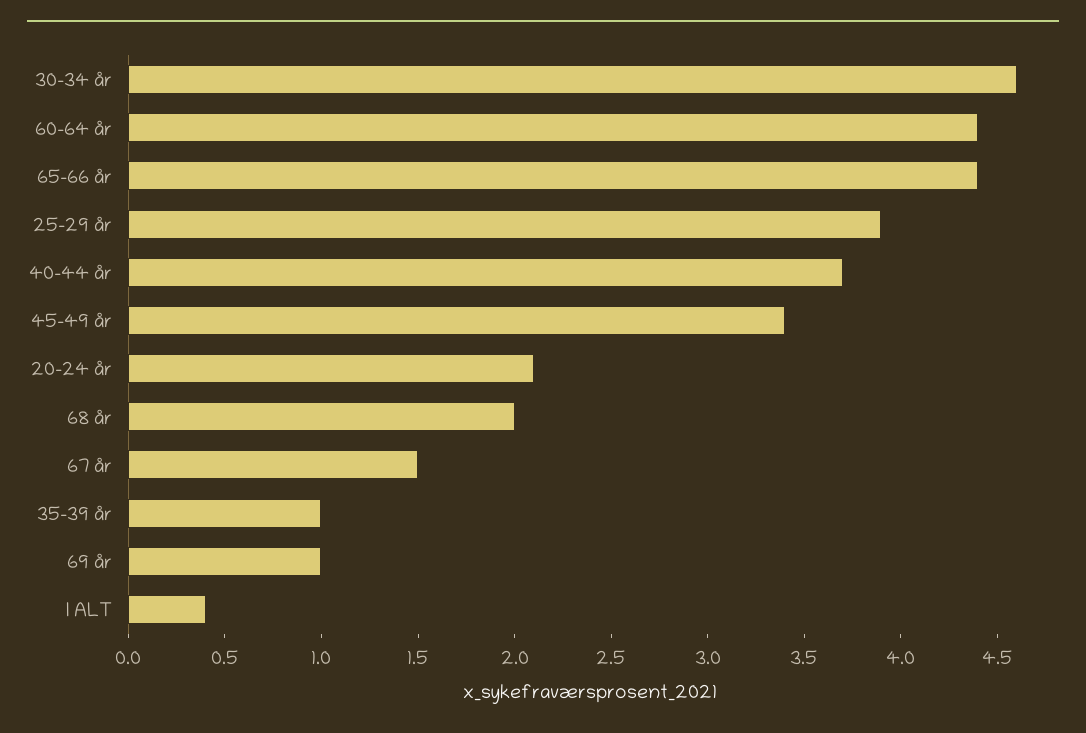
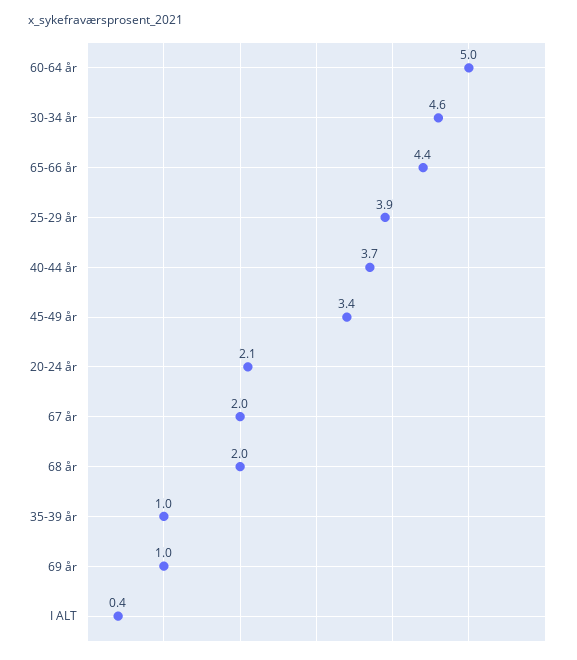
60-64 år: 4.4 -> 5
67 år: 1.5 -> 2

